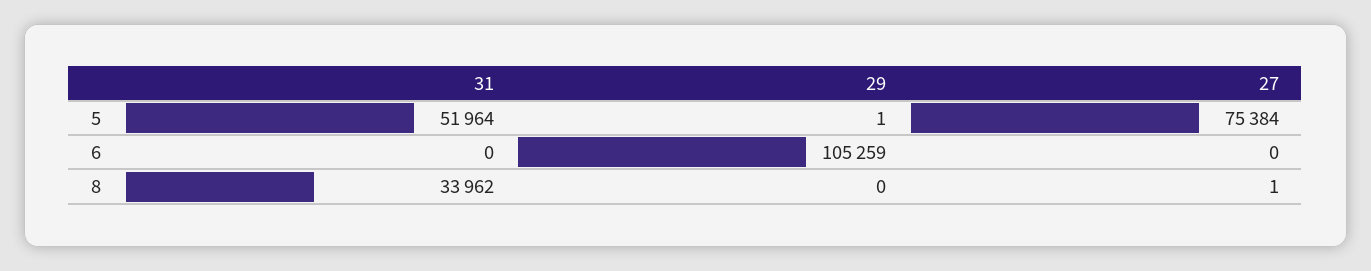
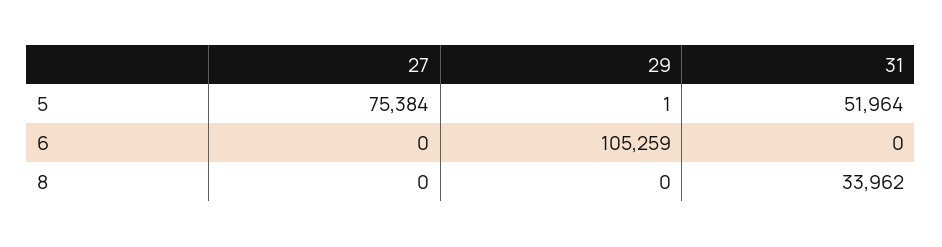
27, 8: 1 -> 0

